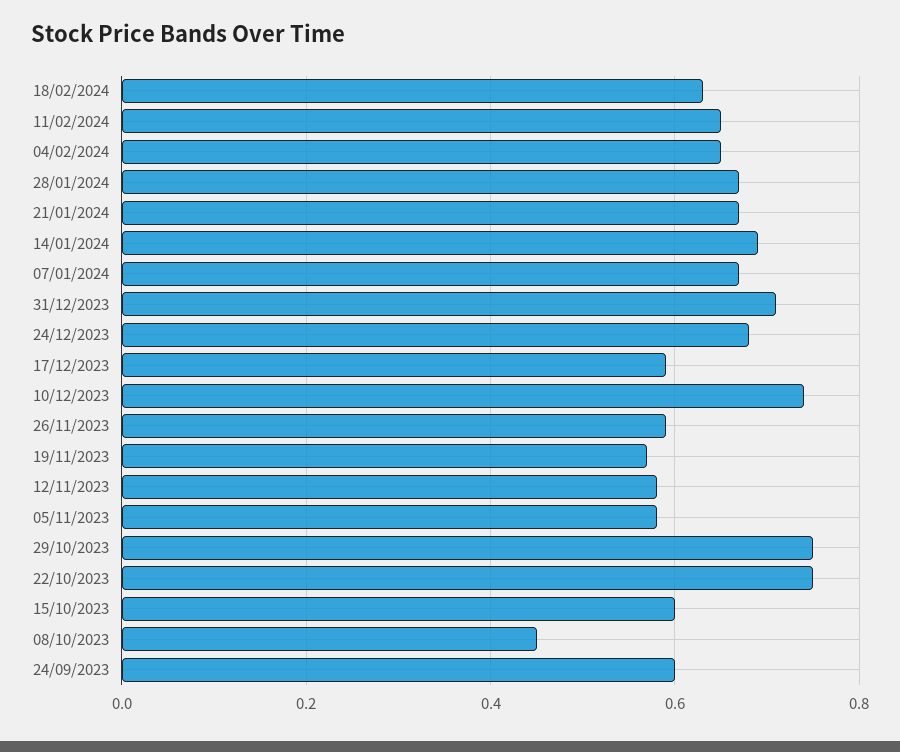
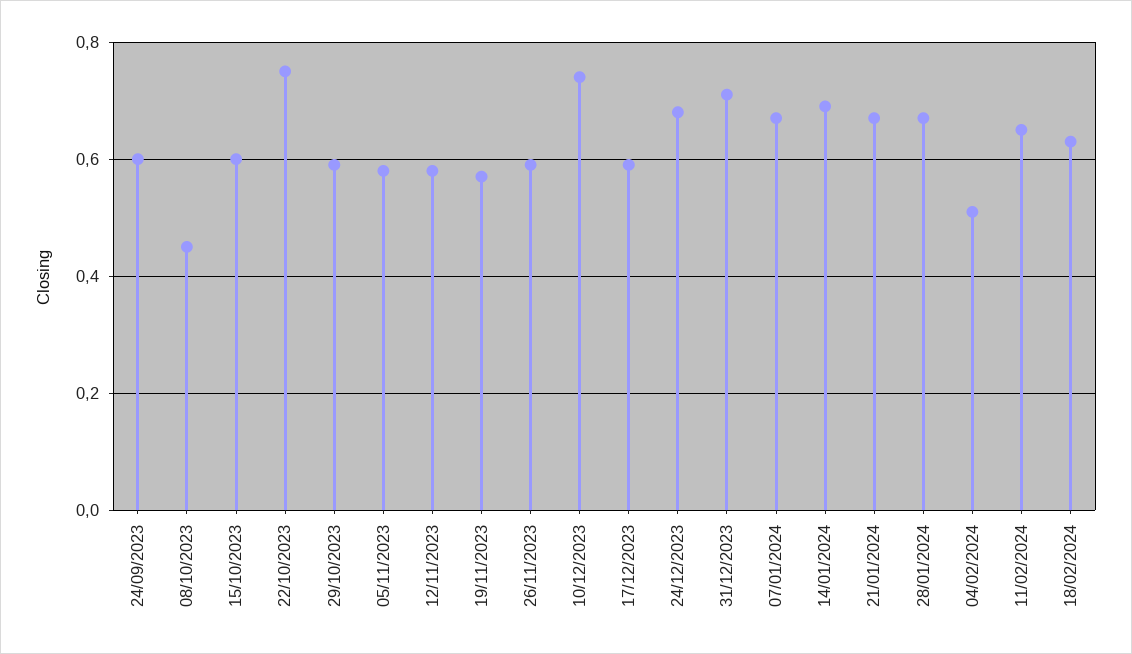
04/02/2024: 0.65 -> 0.5
29/10/2023: 0.75 -> 0.6

